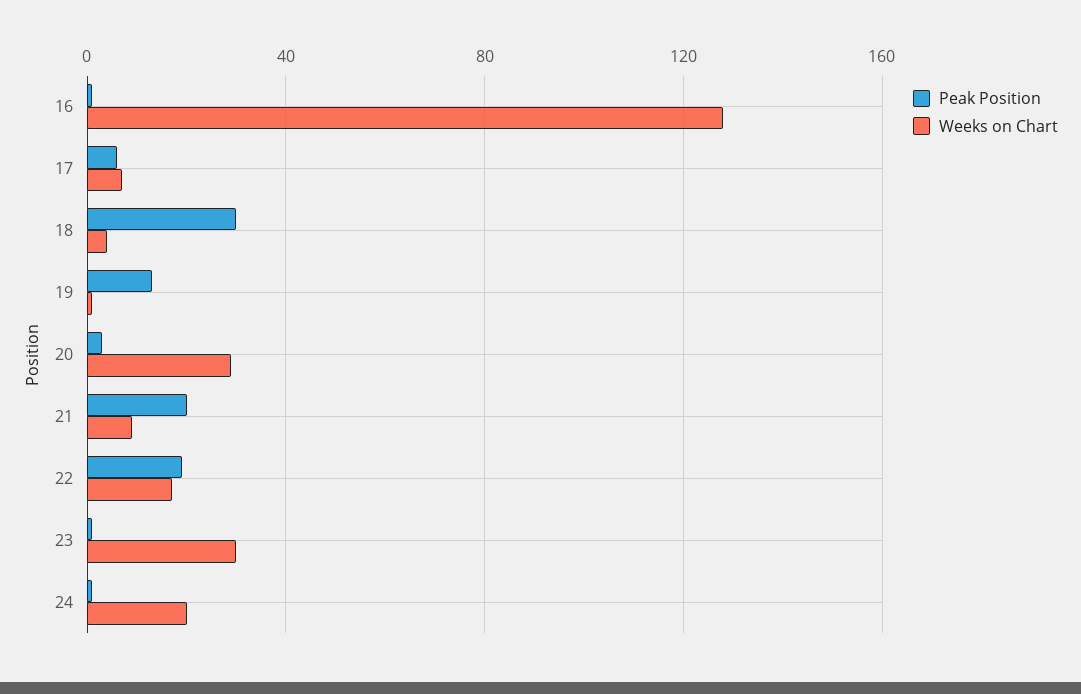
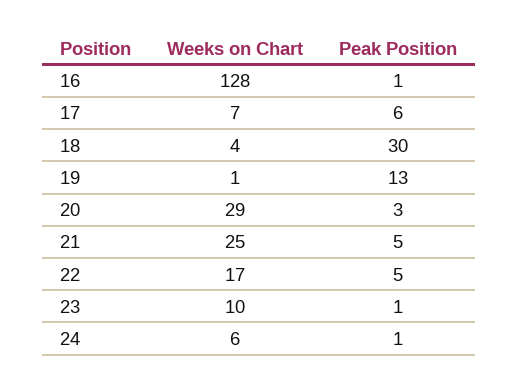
Peak Position, 21: 20 -> 5
Weeks on Chart, 21: 10 -> 25
Peak Position, 22: 20 -> 5
Weeks on Chart, 23: 30 -> 10
Weeks on Chart, 24: 20 -> 6

